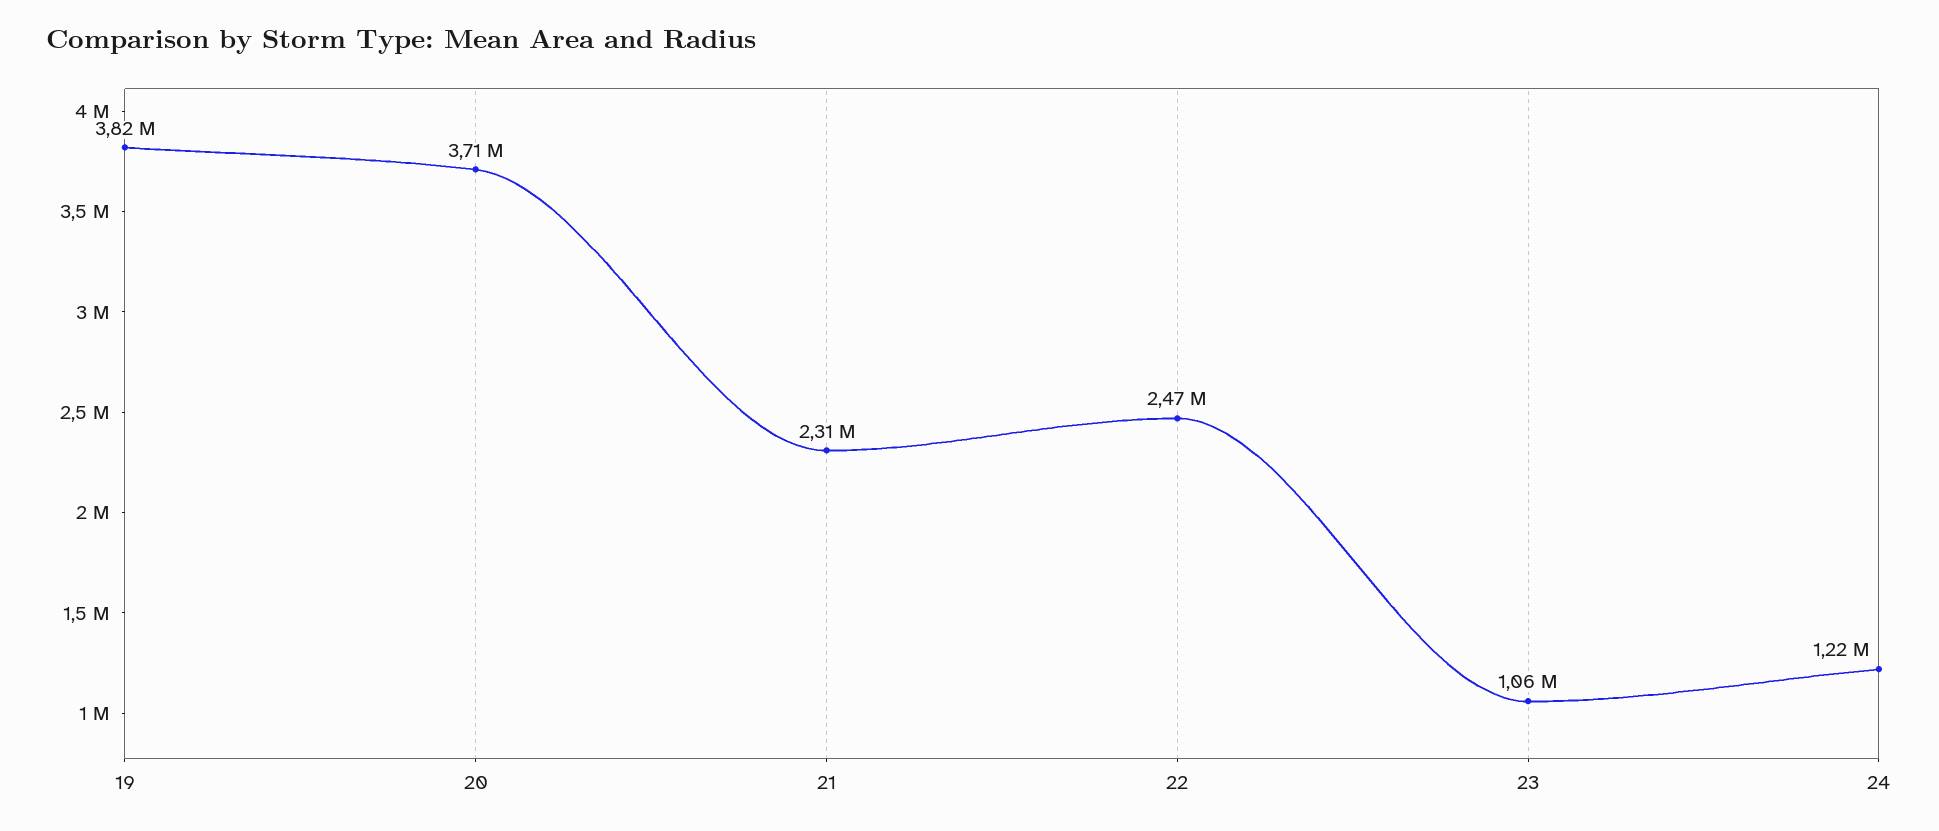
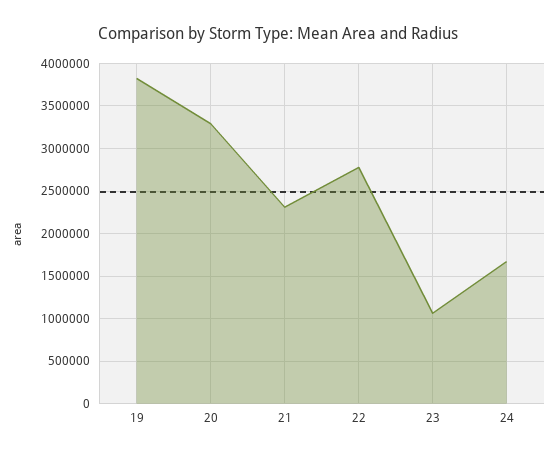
20: 3710000 -> 3300000
22: 2470000 -> 2800000
24: 1220000 -> 1700000

